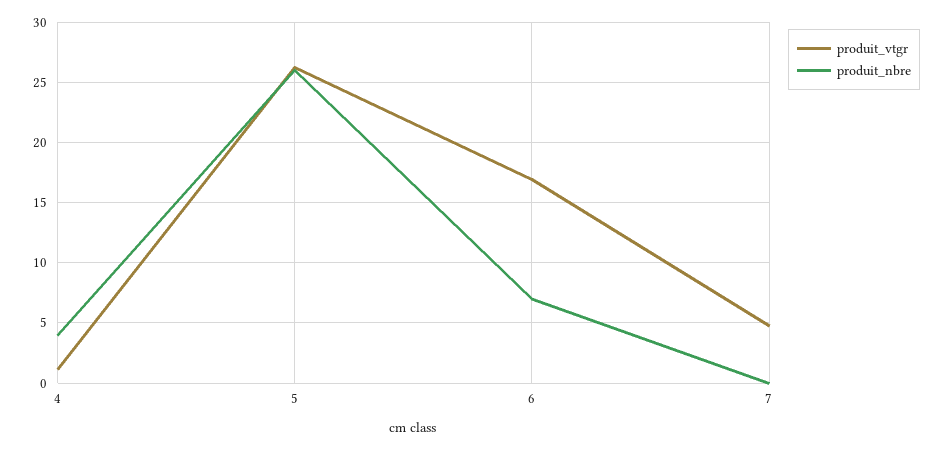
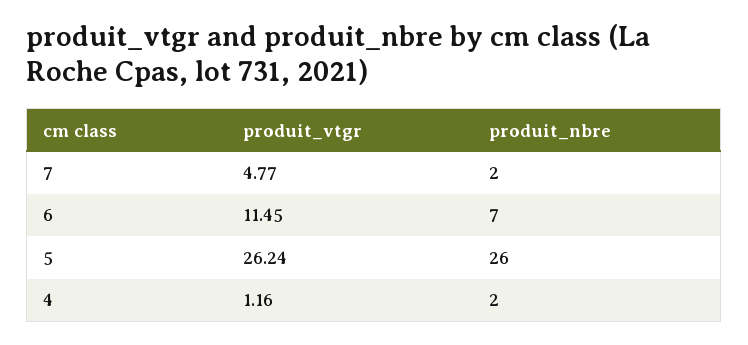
produit_nbre, 4: 4 -> 2
produit_vtgr, 6: 17 -> 11.45
produit_nbre, 7: 0 -> 2

